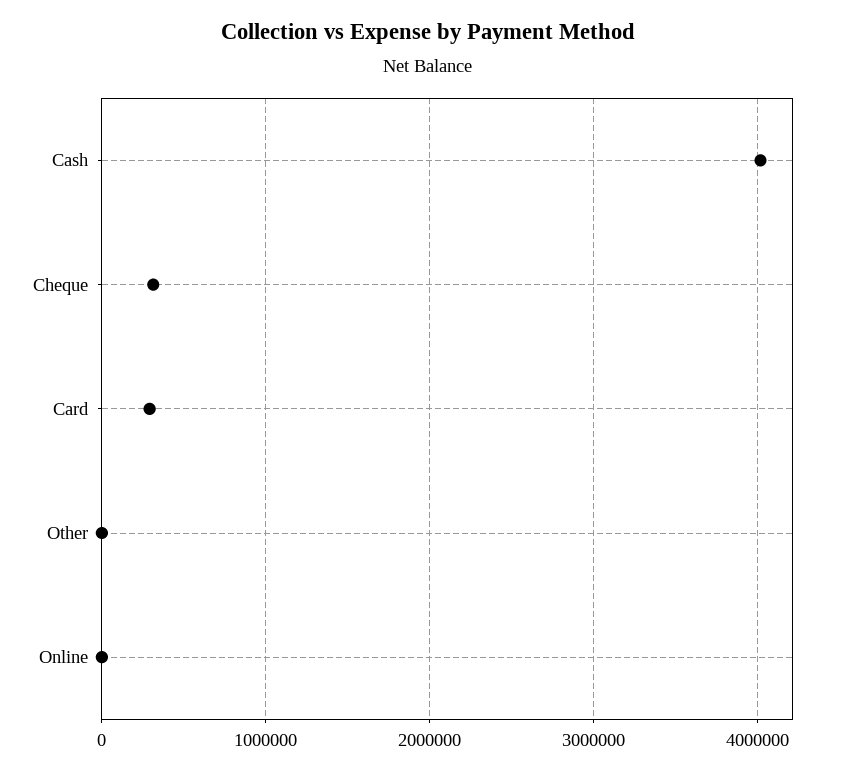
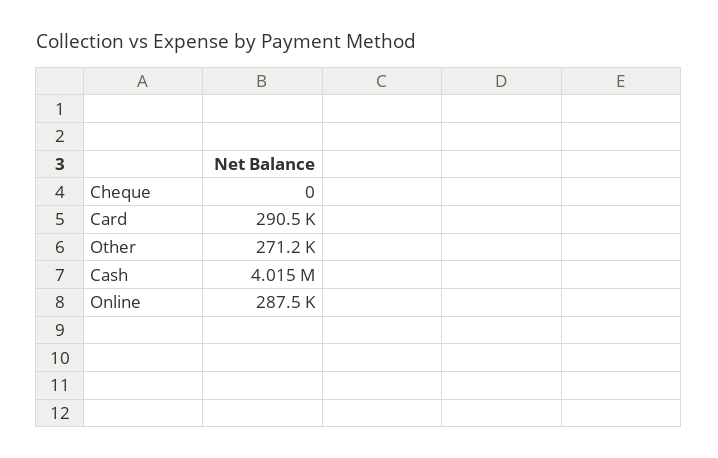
Cheque: 300000 -> 0
Other: 0 -> 271200
Online: 0 -> 287500

